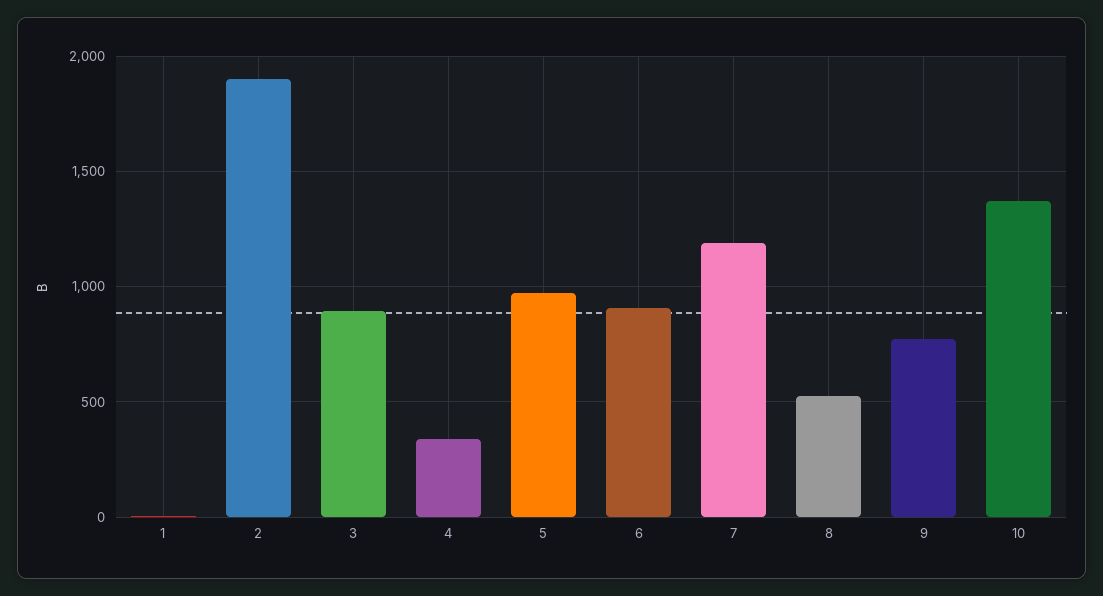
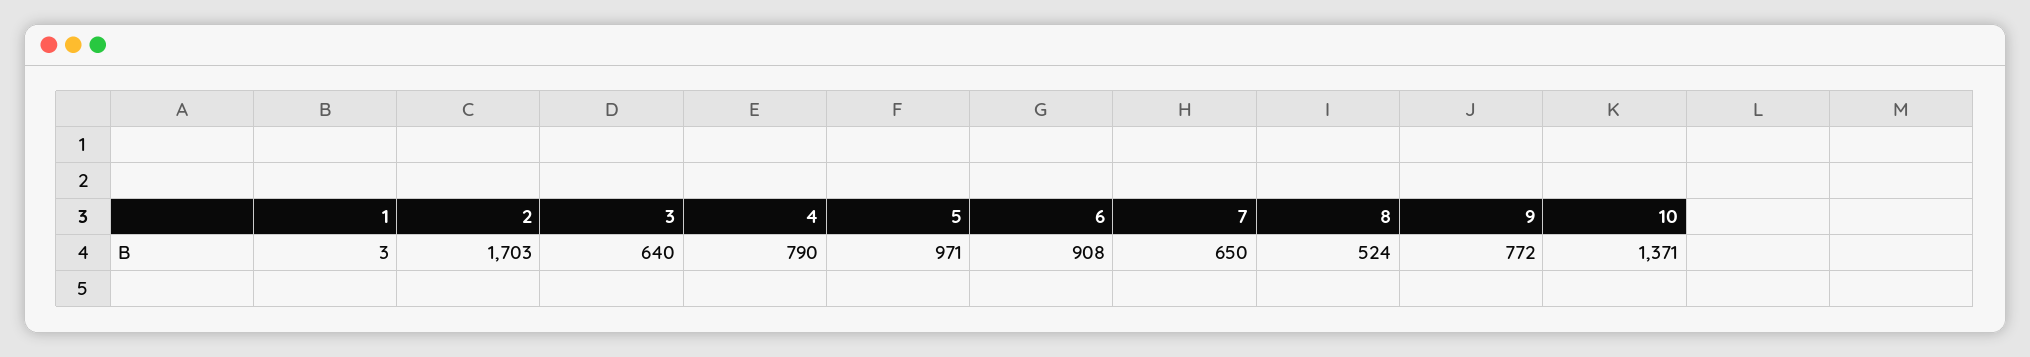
2: 1900 -> 1703
3: 900 -> 640
4: 350 -> 790
7: 1200 -> 650

